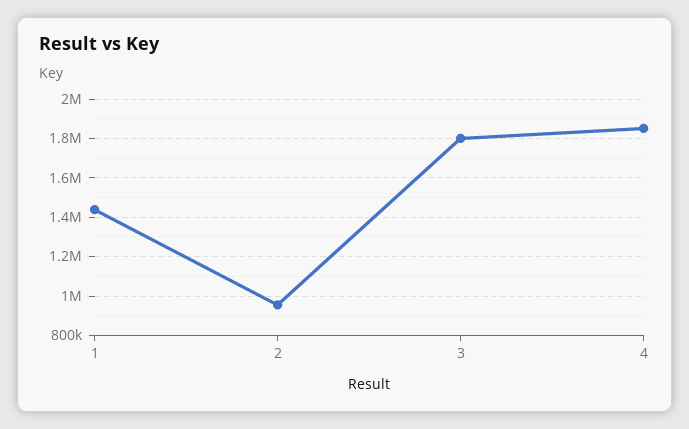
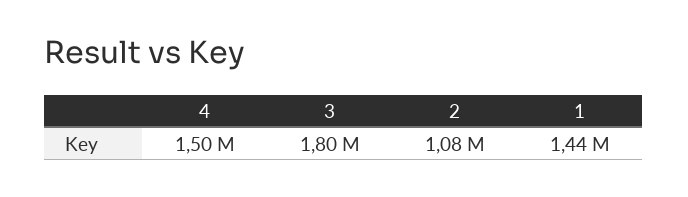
2: 950000 -> 1080000
4: 1850000 -> 1500000

